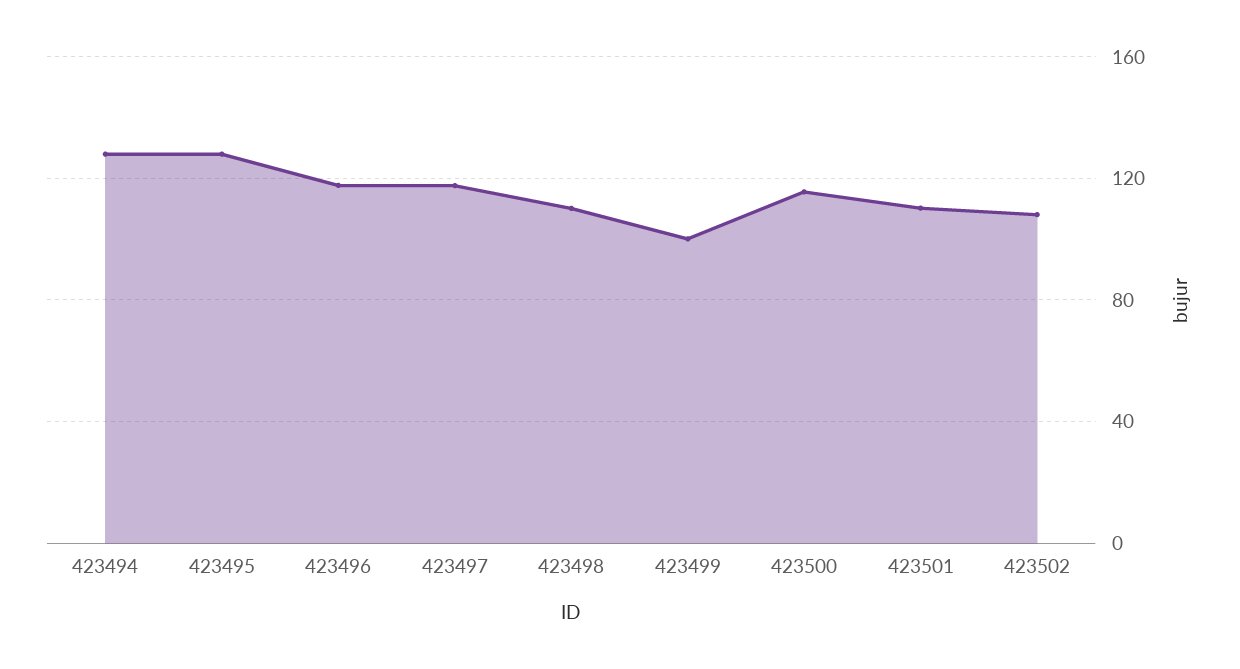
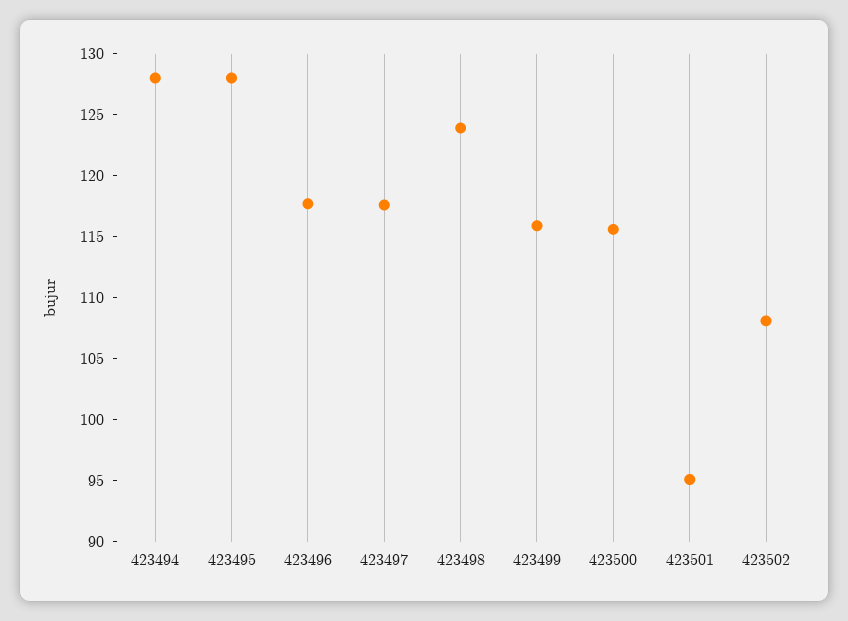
423498: 110 -> 124
423499: 100 -> 116
423501: 110 -> 95

